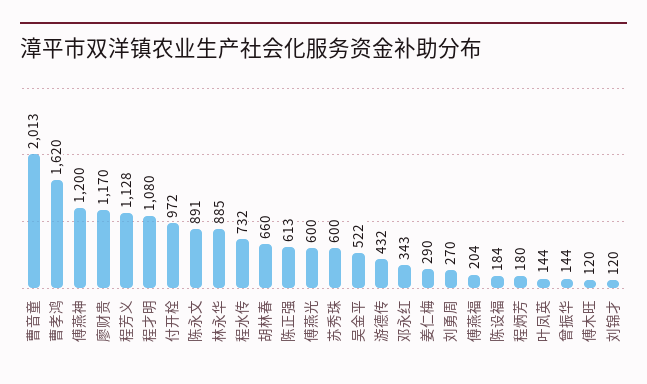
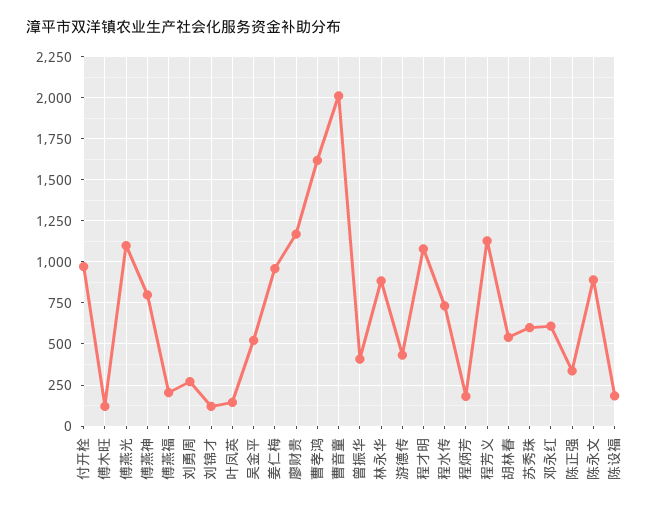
傅燕神: 1200 -> 800
胡林春: 660 -> 550
陈正强: 613 -> 350
傅燕光: 600 -> 1100
邓永红: 343 -> 600
姜仁梅: 290 -> 950
曾振华: 144 -> 400

